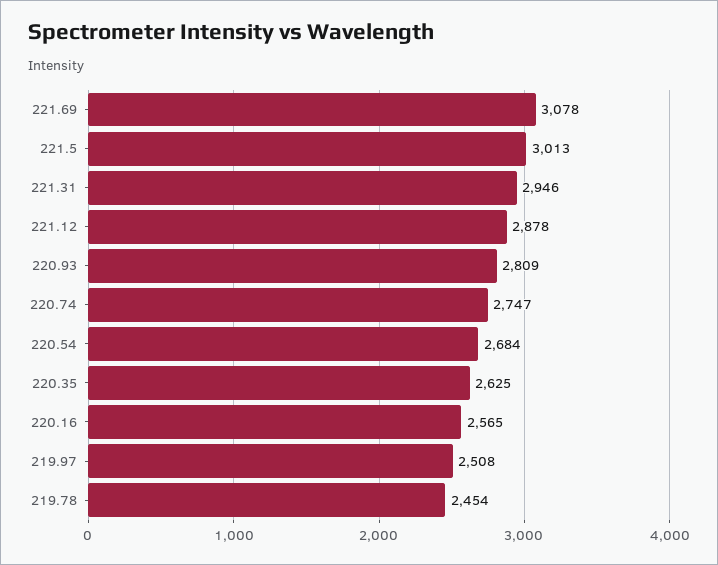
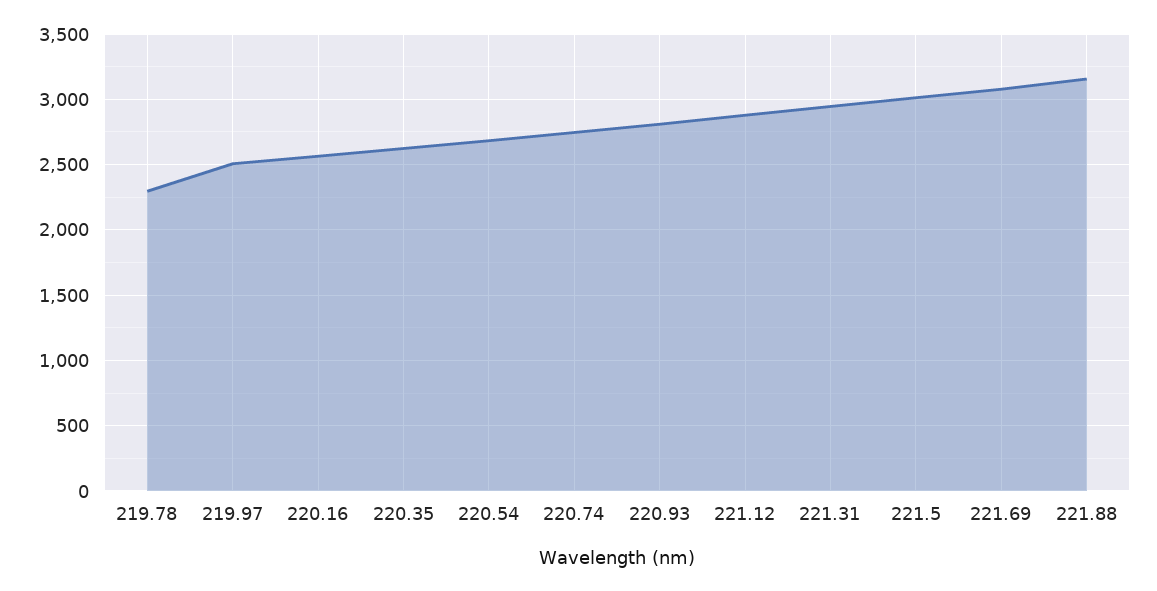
219.78: 2454 -> 2300
221.88: none -> 3150

